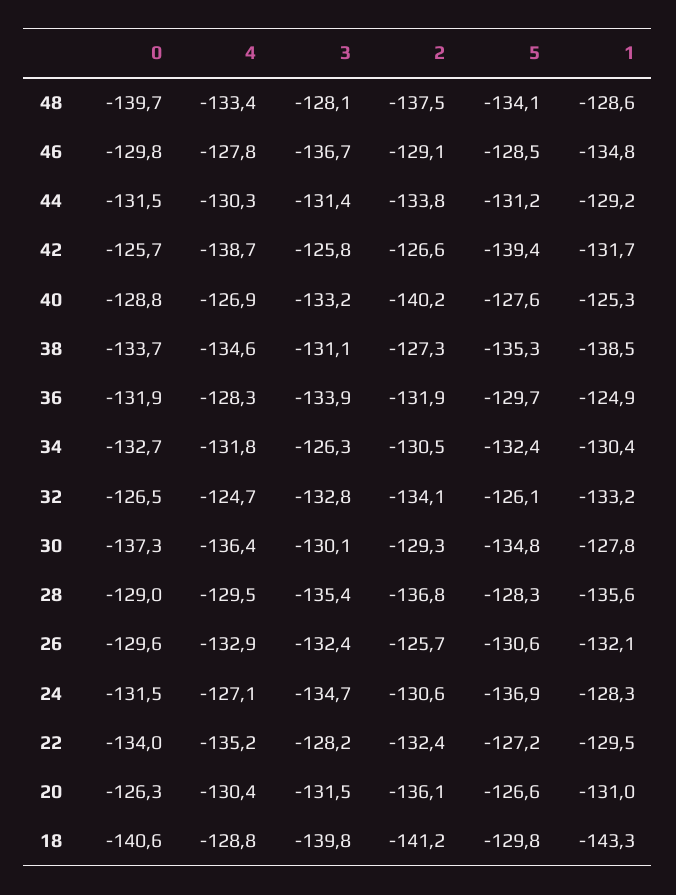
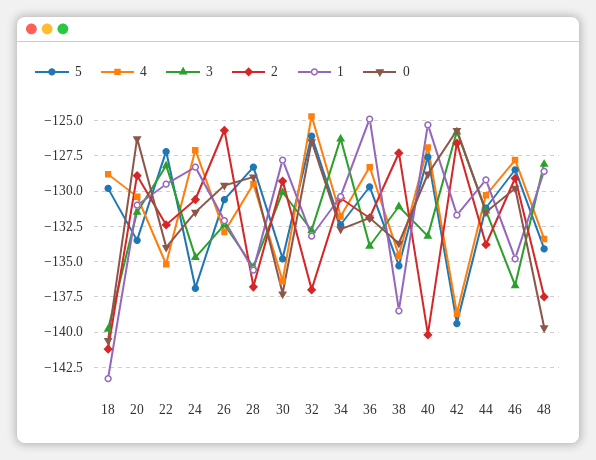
2, 32: -134.1 -> -137
2, 20: -136.1 -> -129
5, 20: -126.6 -> -133.5

